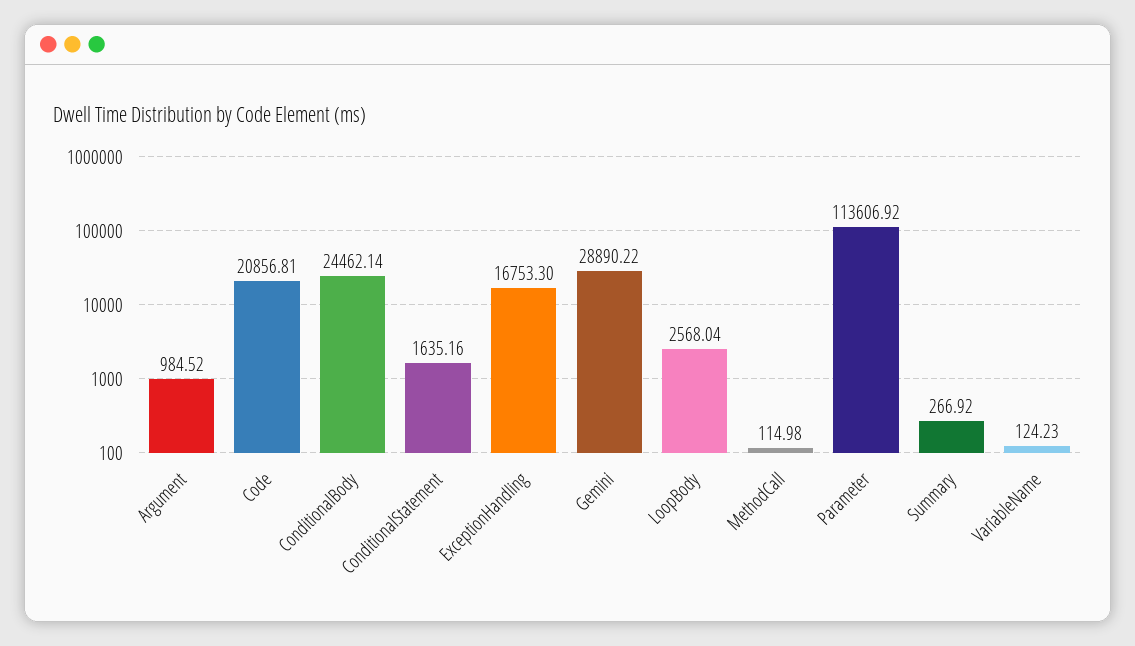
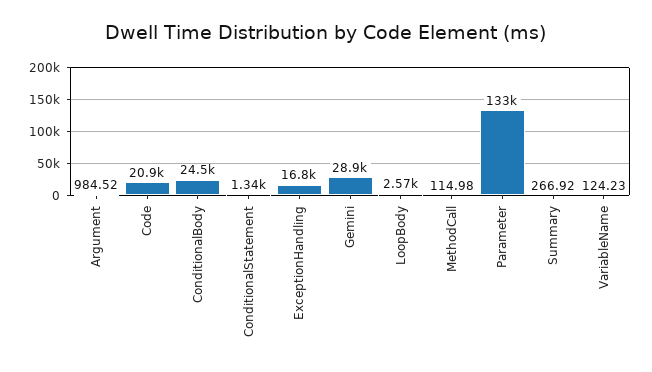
ConditionalStatement: 1635.16 -> 1340
Parameter: 113606.92 -> 133000

